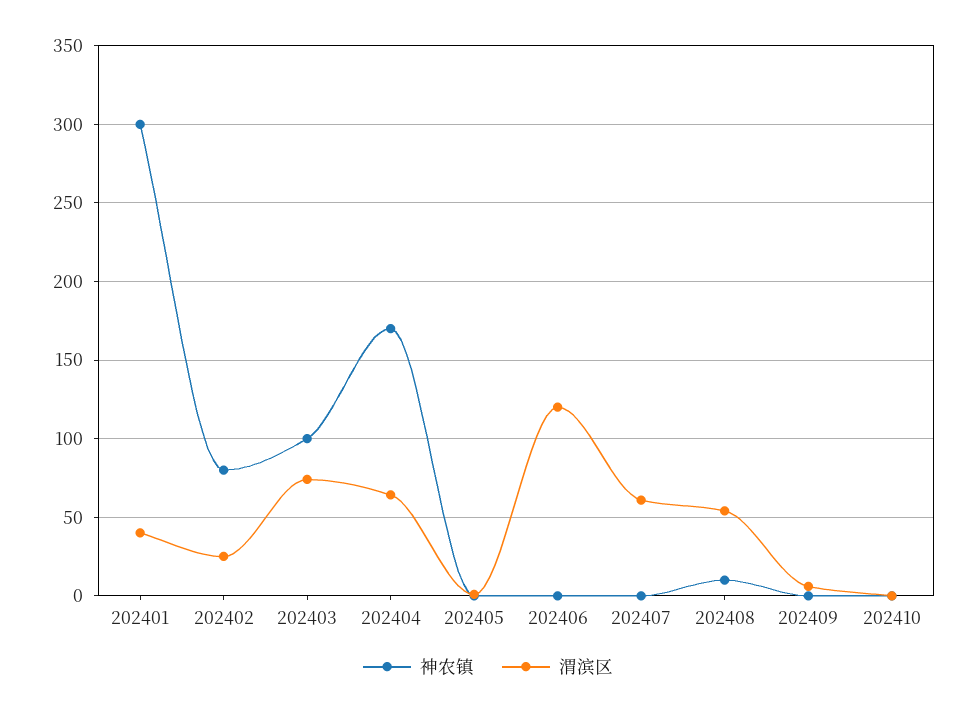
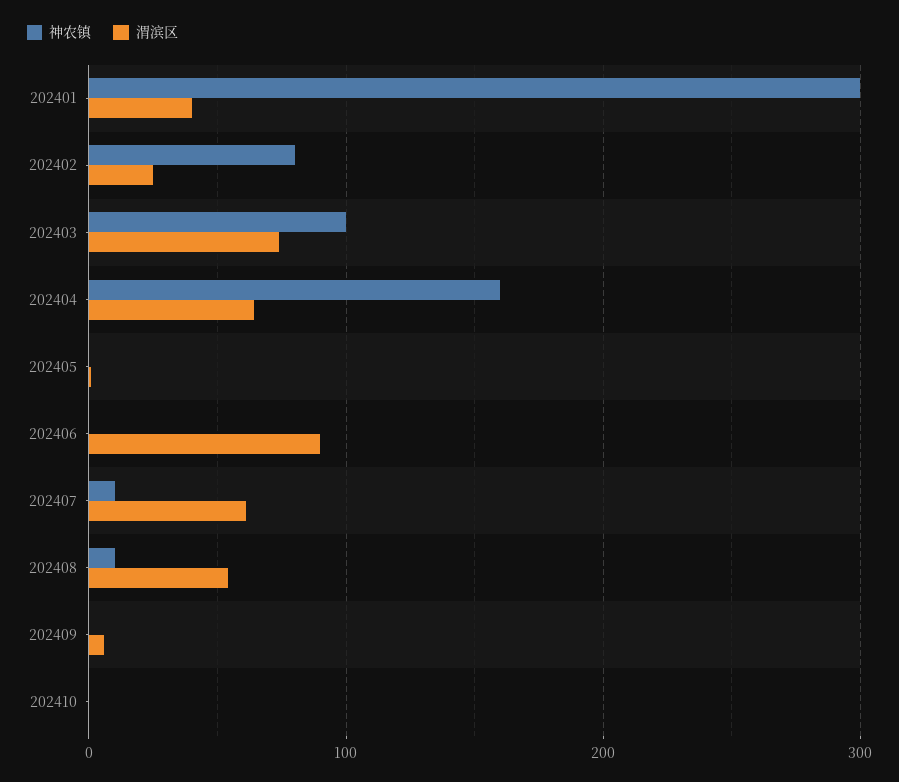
神农镇, 202404: 170 -> 160
渭滨区, 202406: 120 -> 90
神农镇, 202407: 0 -> 10

